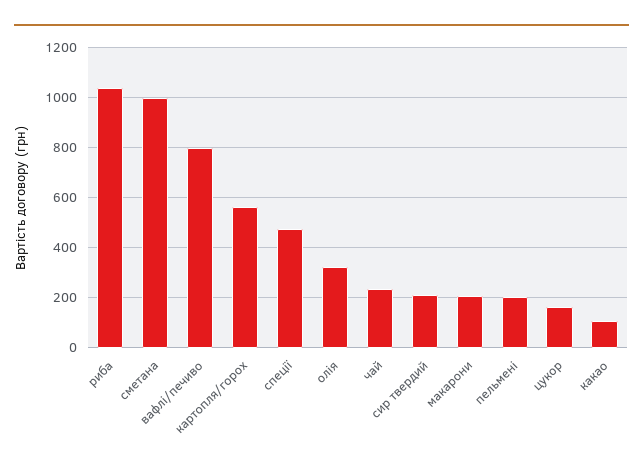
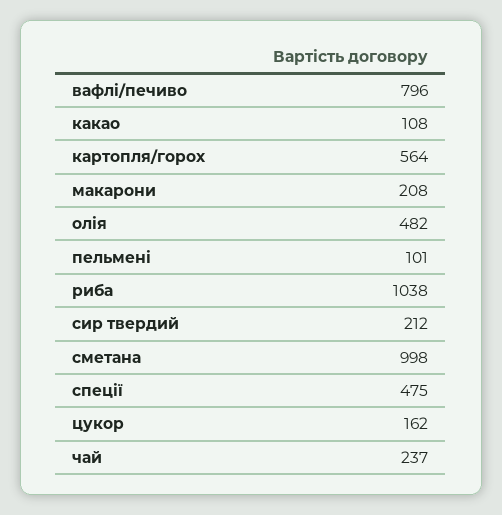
олія: 325 -> 482
пельмені: 200 -> 101

